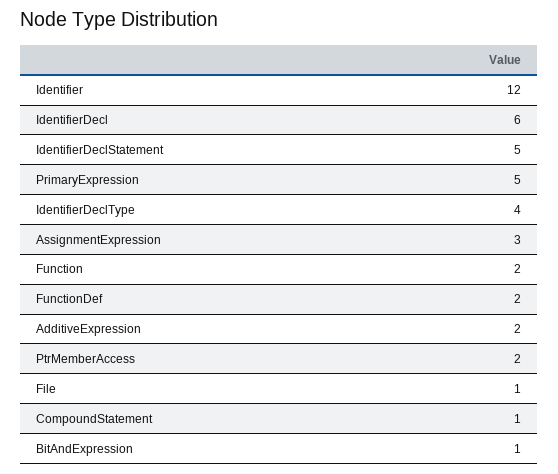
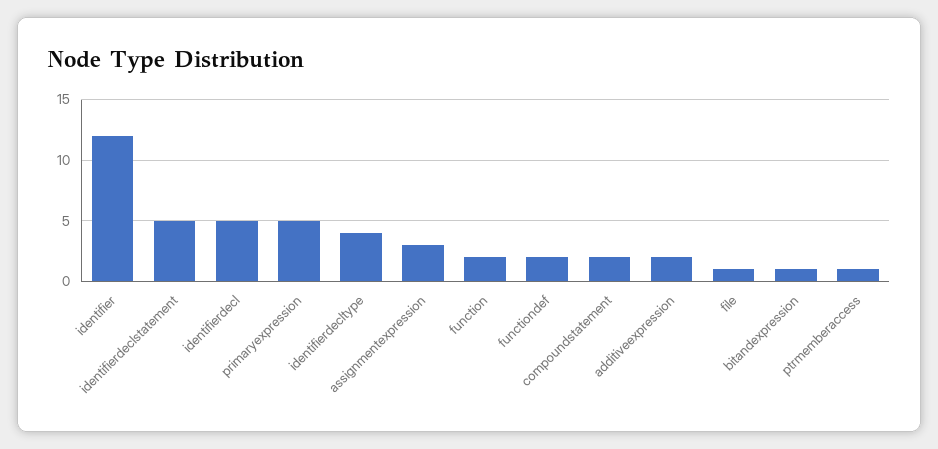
IdentifierDecl: 6 -> 5
PtrMemberAccess: 2 -> 1
CompoundStatement: 1 -> 2

